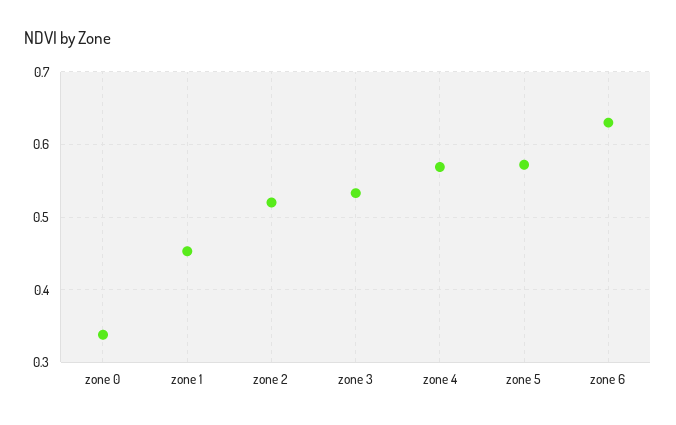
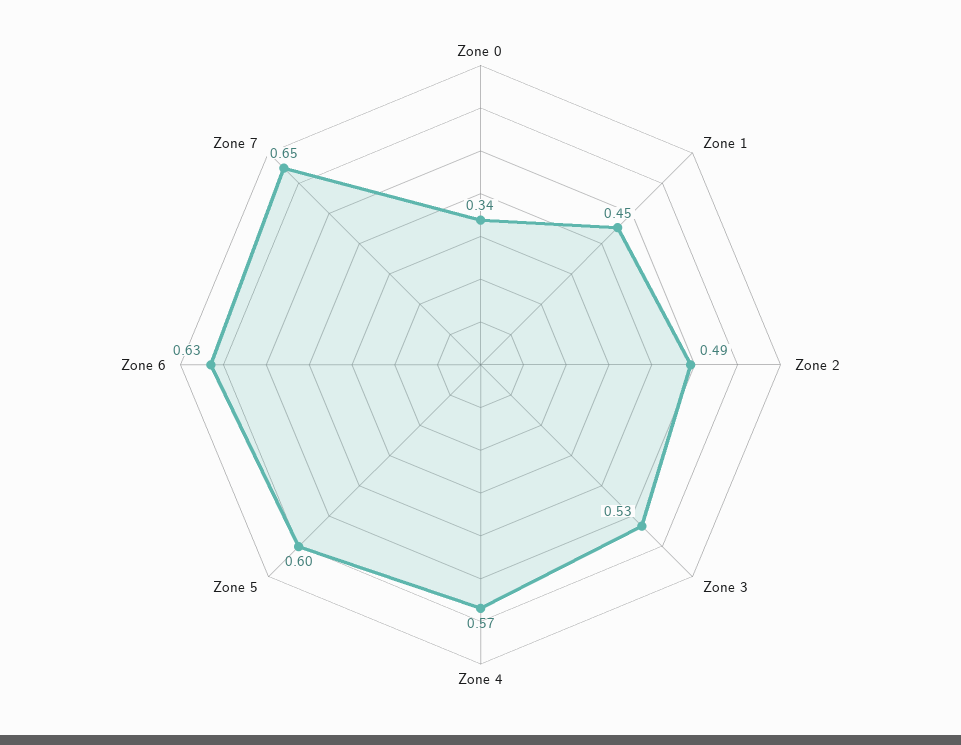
zone 2: 0.52 -> 0.49
zone 5: 0.57 -> 0.6
Zone 7: none -> 0.65

